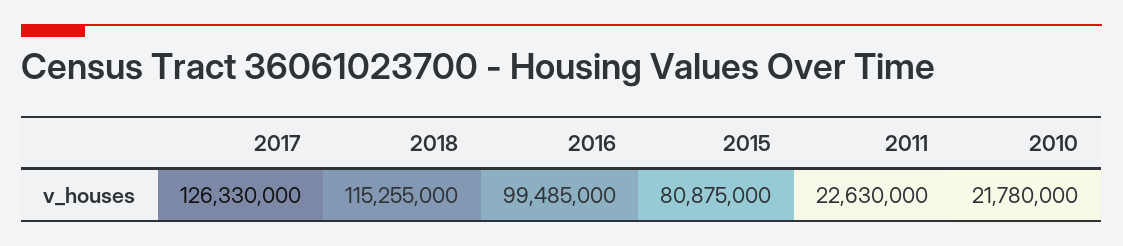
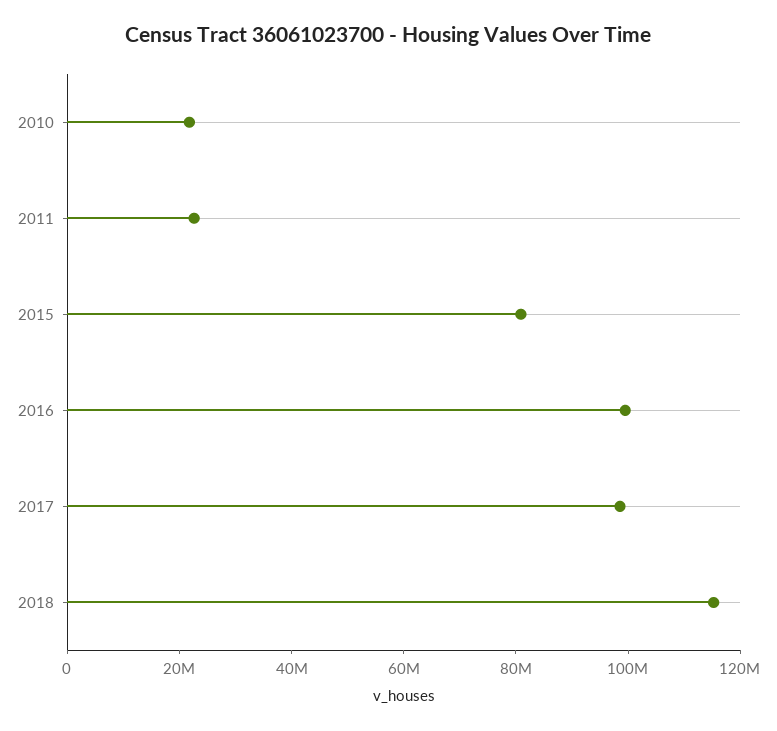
2017: 126330000 -> 100000000

